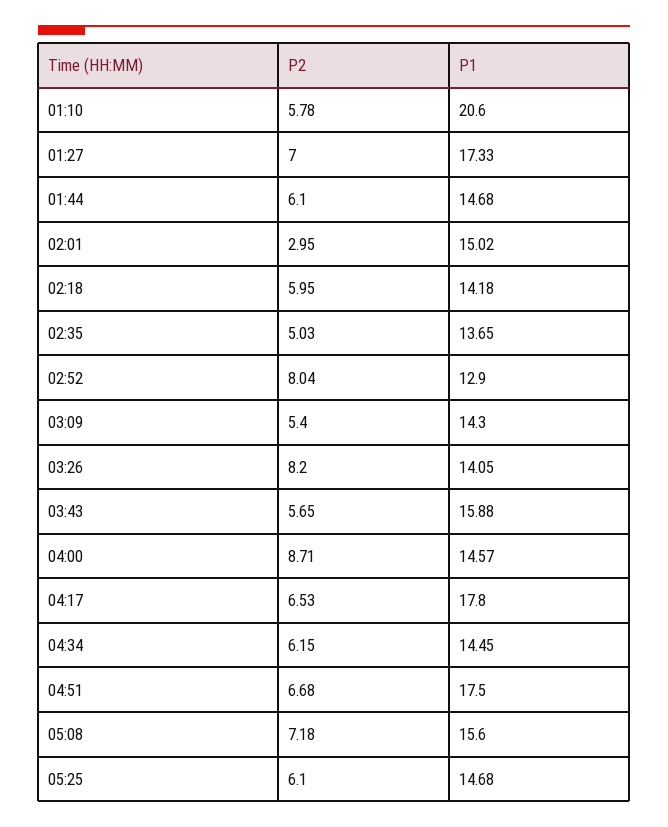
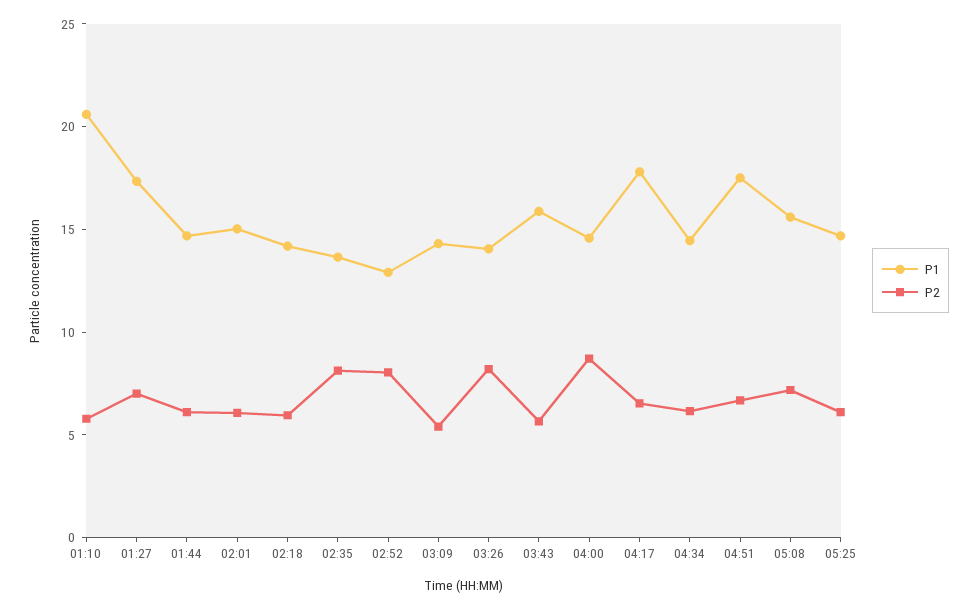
P2, 02:01: 2.95 -> 6
P2, 02:35: 5.03 -> 8

